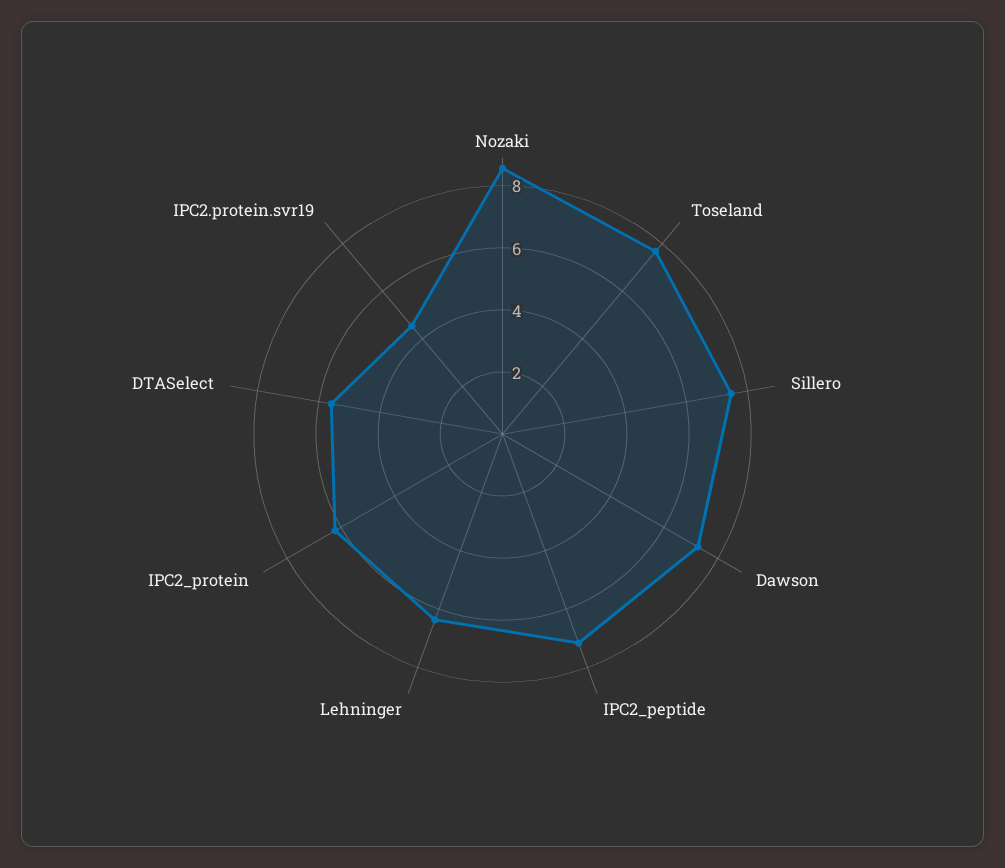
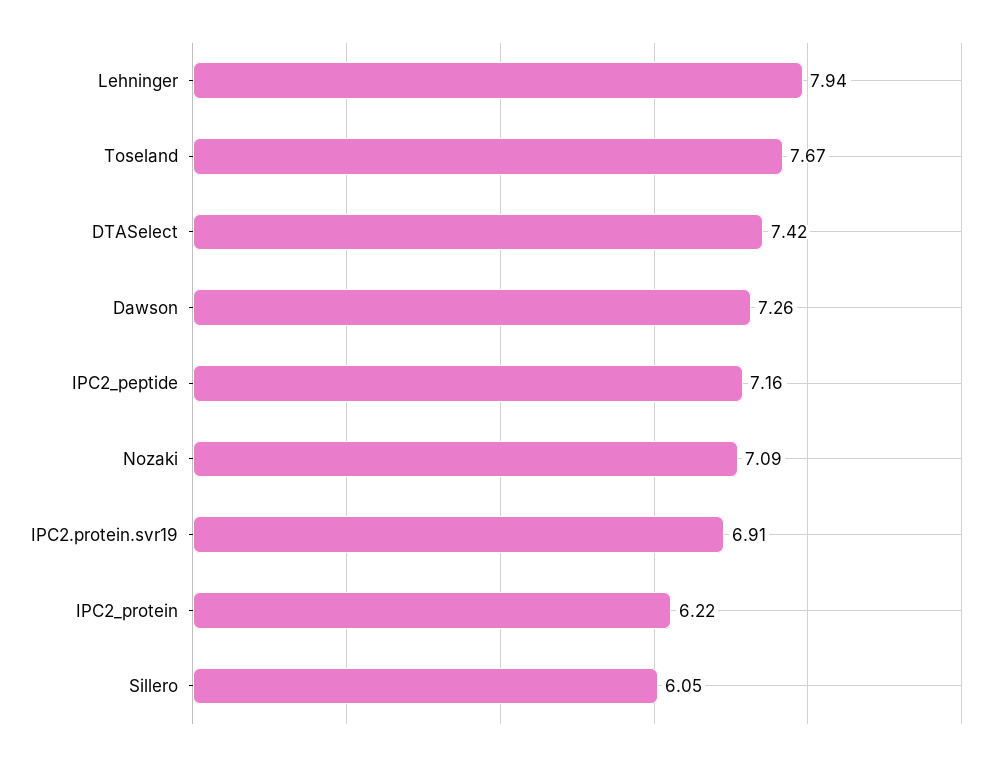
Nozaki: 8.5 -> 7.09
Sillero: 7.5 -> 6.05
Lehninger: 6.5 -> 7.94
DTASelect: 5.5 -> 7.42
IPC2.protein.svr19: 4.5 -> 6.91

